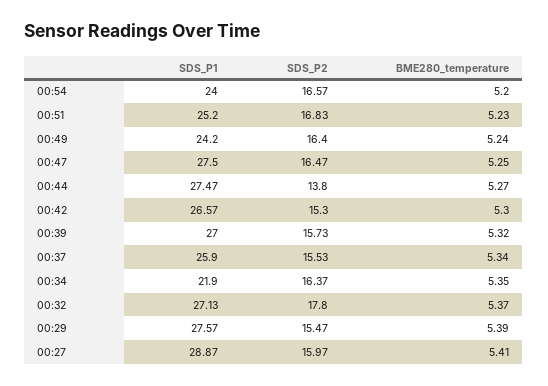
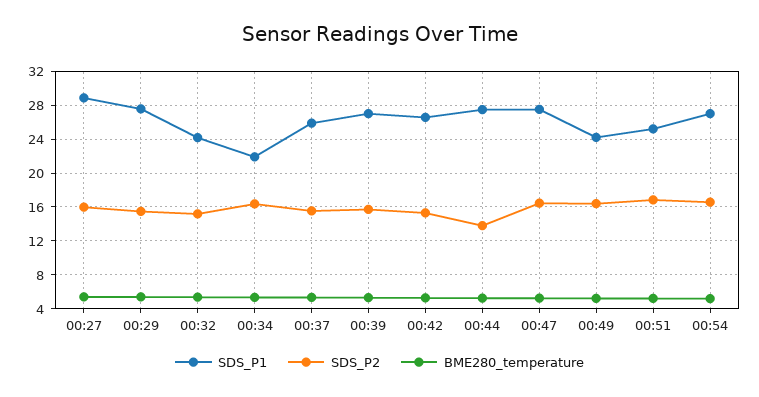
SDS_P1, 00:54: 24 -> 27
SDS_P1, 00:32: 27.13 -> 24
SDS_P2, 00:32: 17.8 -> 15

